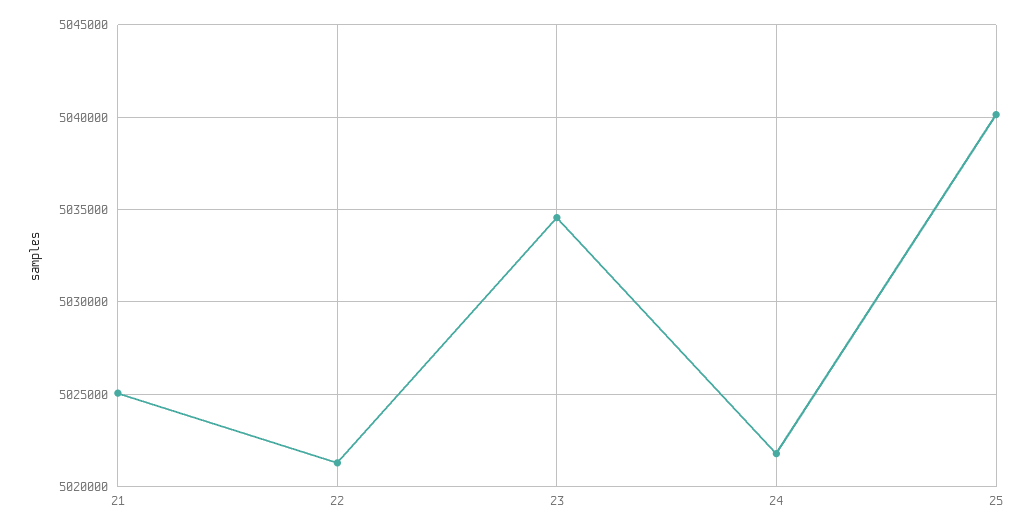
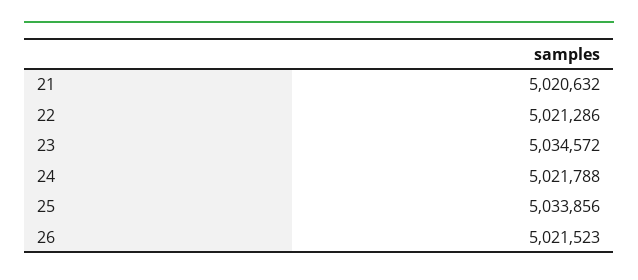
21: 5025000 -> 5020632
25: 5040000 -> 5033856
26: none -> 5021523

